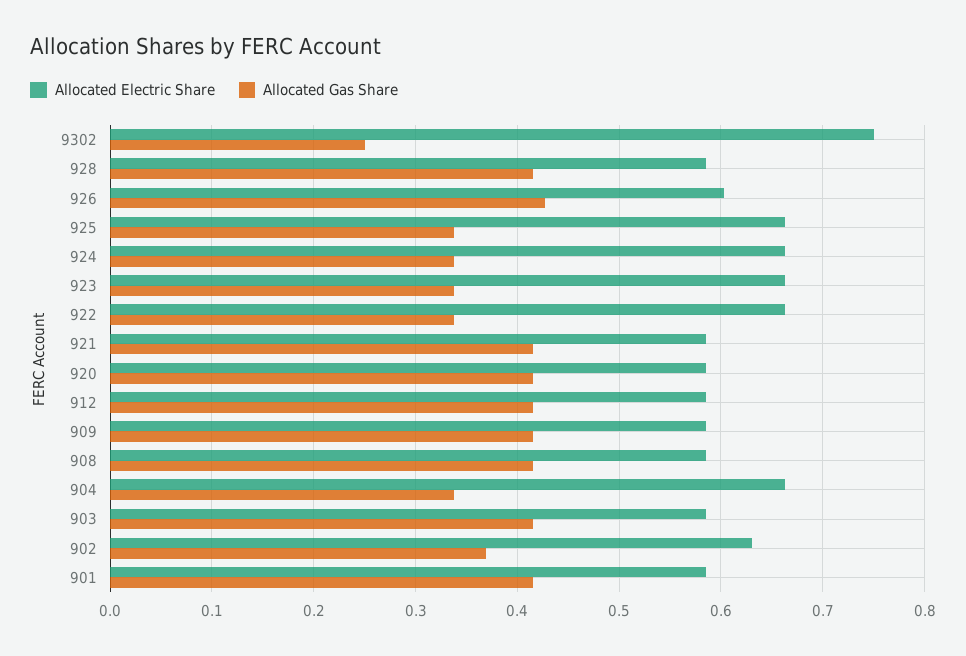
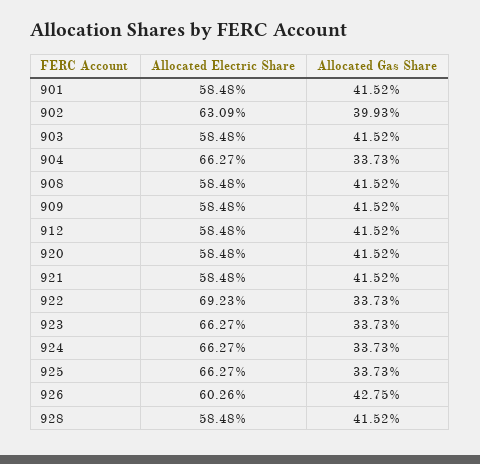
Allocated Electric Share, 9302: 0.75 -> none
Allocated Gas Share, 9302: 0.25 -> none
Allocated Electric Share, 922: 0.66 -> 0.6923
Allocated Gas Share, 902: 0.37 -> 0.3993

